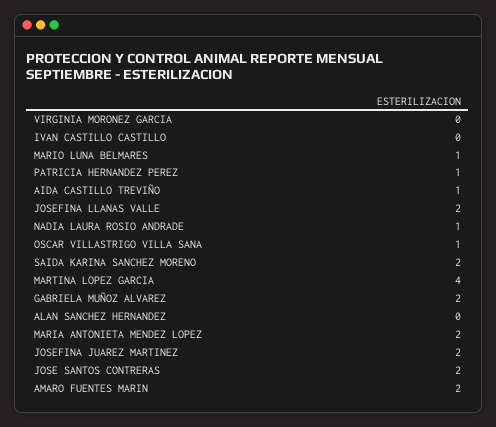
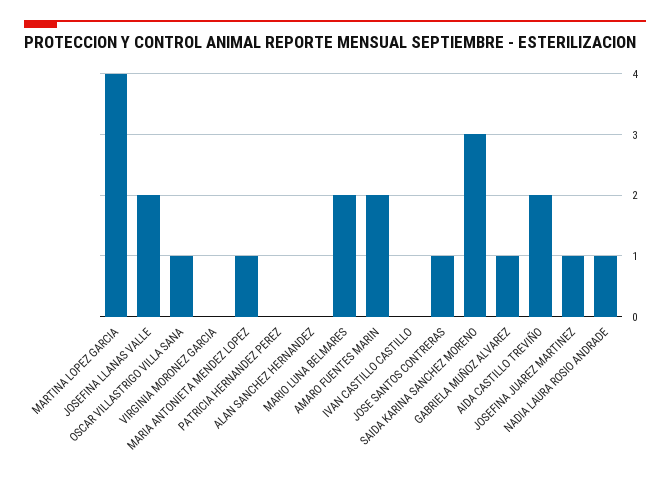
MARIO LUNA BELMARES: 1 -> 2
PATRICIA HERNANDEZ PEREZ: 1 -> 0
AIDA CASTILLO TREVIÑO: 1 -> 2
SAIDA KARINA SANCHEZ MORENO: 2 -> 3
GABRIELA MUÑOZ ALVAREZ: 2 -> 1
MARIA ANTONIETA MENDEZ LOPEZ: 2 -> 1
JOSEFINA JUAREZ MARTINEZ: 2 -> 1
JOSE SANTOS CONTRERAS: 2 -> 1

